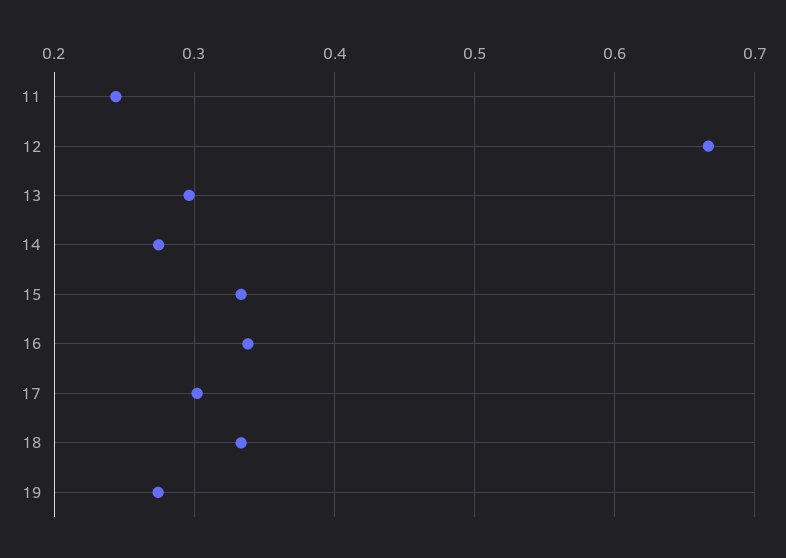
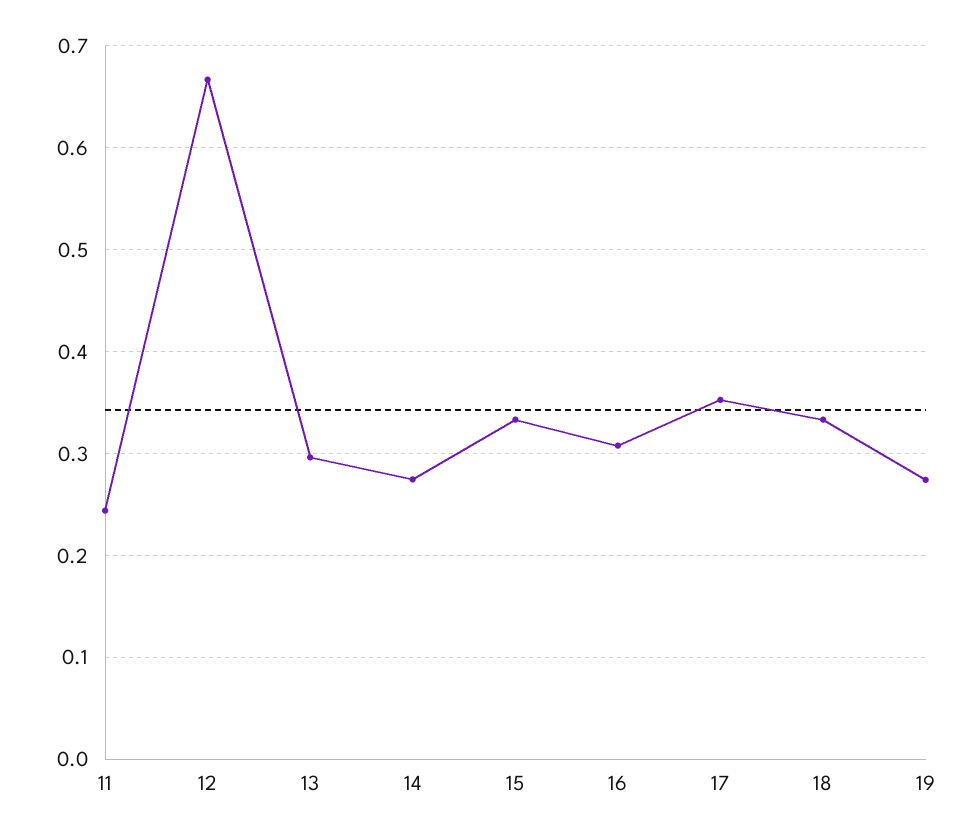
16: 0.34 -> 0.31
17: 0.3 -> 0.35

